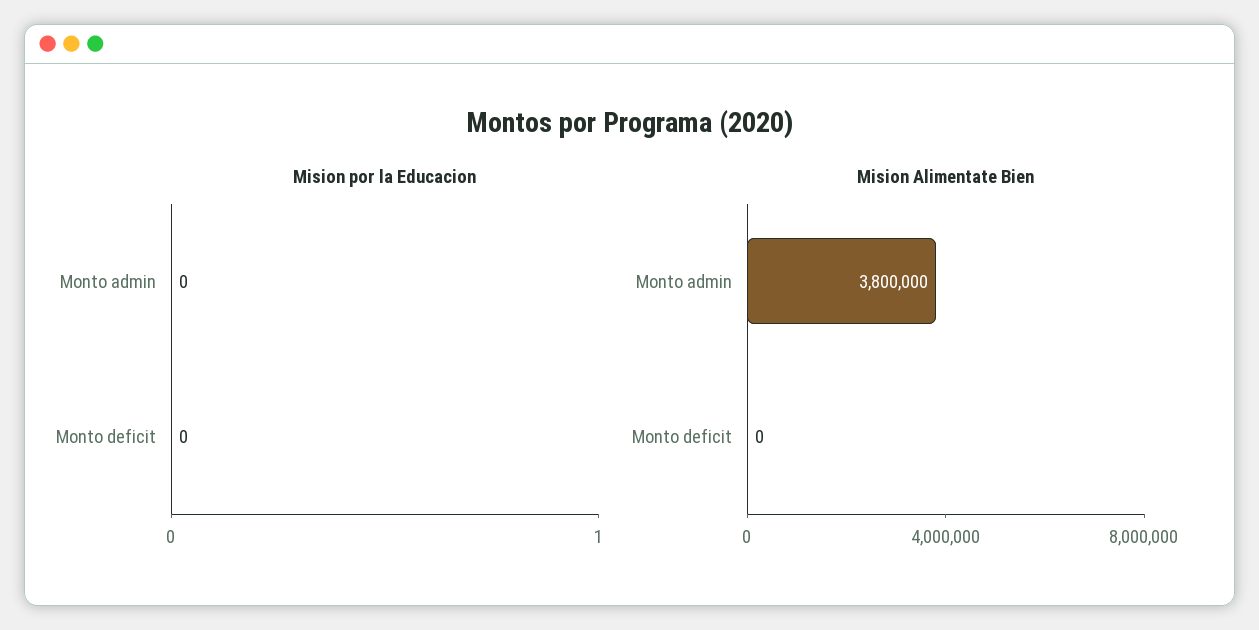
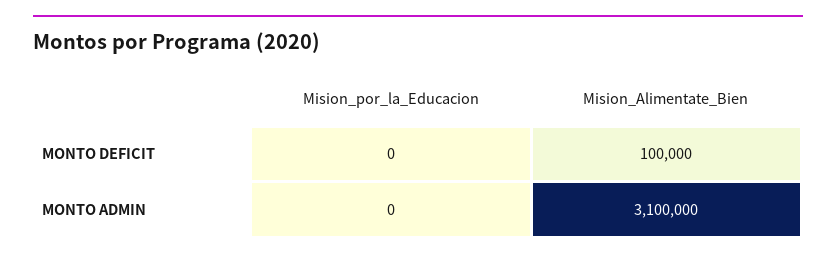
Mision Alimentate Bien, Monto admin: 3800000 -> 3100000
Mision Alimentate Bien, Monto deficit: 0 -> 100000

